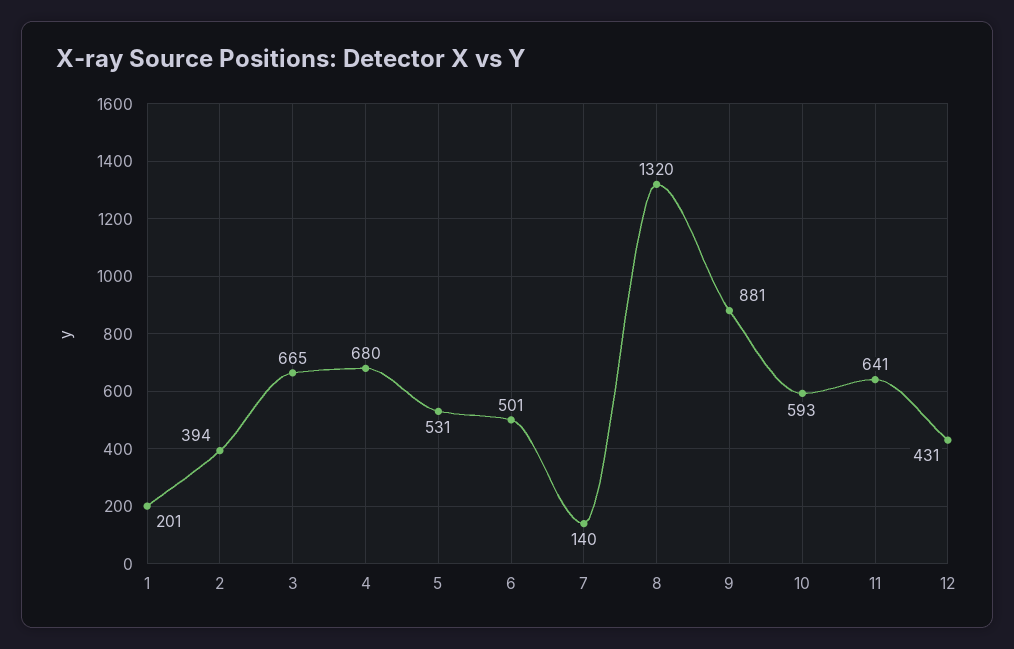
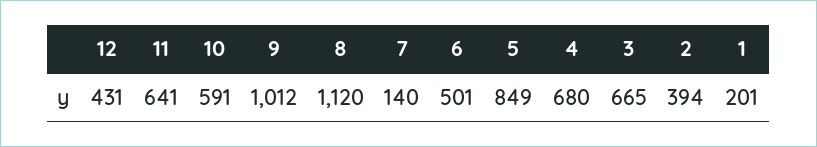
5: 531 -> 849
8: 1320 -> 1120
9: 881 -> 1012
10: 593 -> 591

